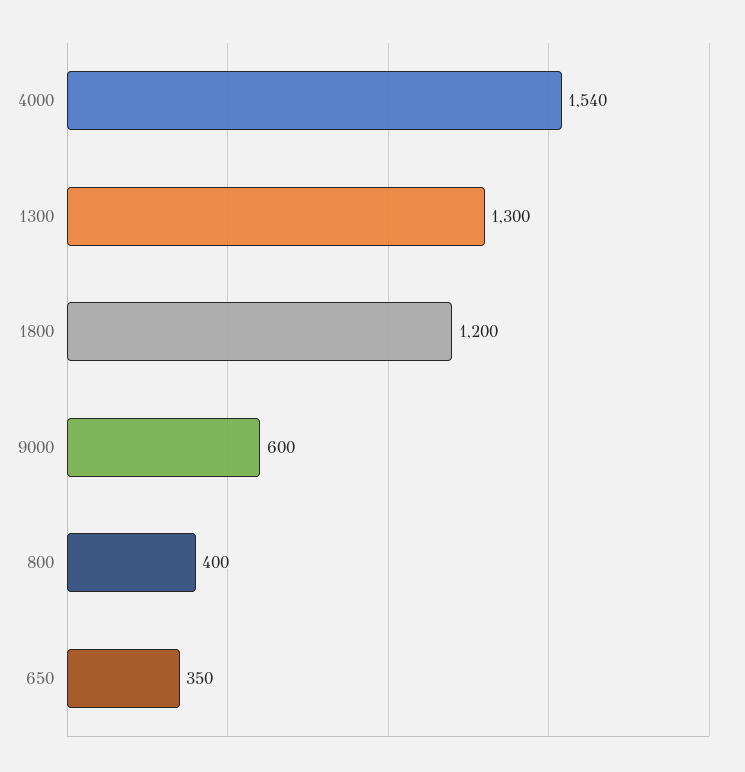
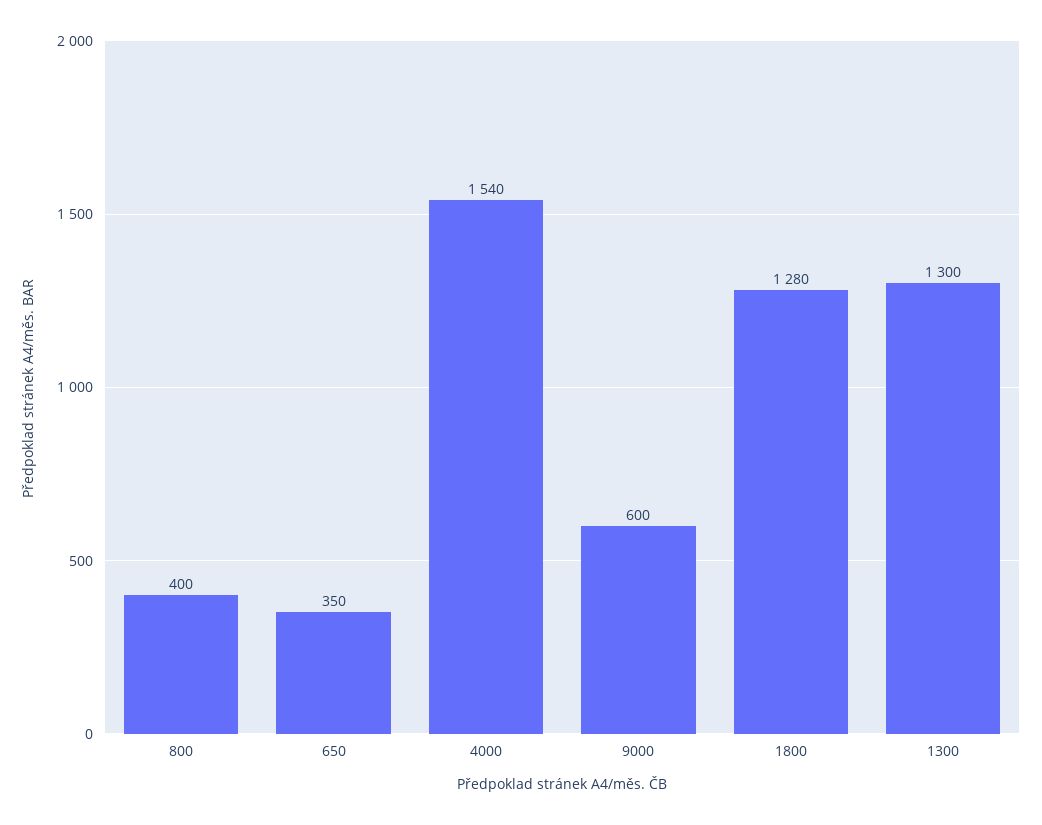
1800: 1200 -> 1280

